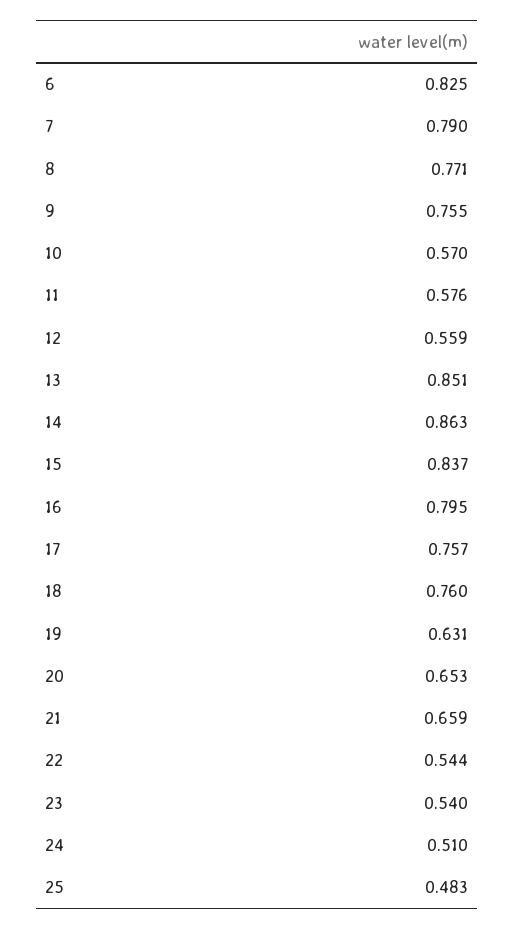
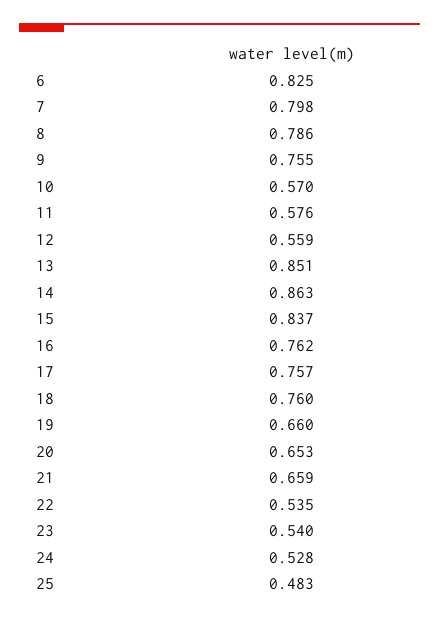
7: 0.79 -> 0.798
8: 0.771 -> 0.786
16: 0.795 -> 0.762
19: 0.631 -> 0.66
22: 0.544 -> 0.535
24: 0.51 -> 0.528

